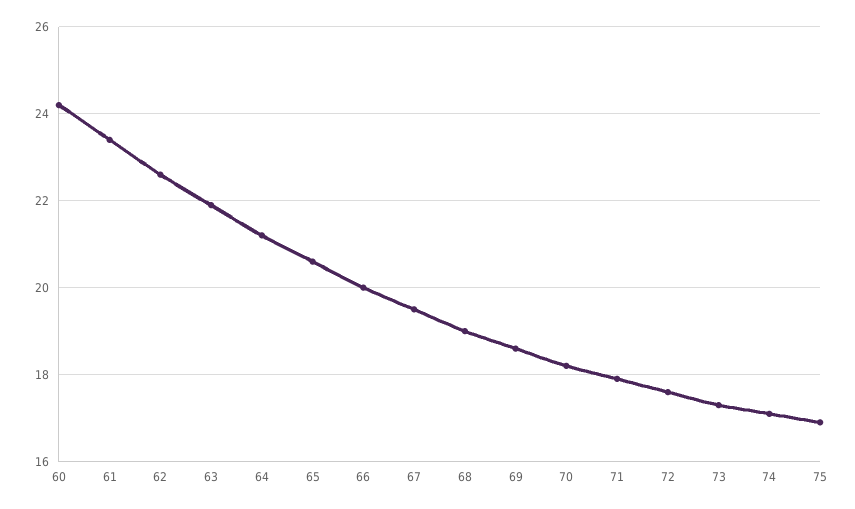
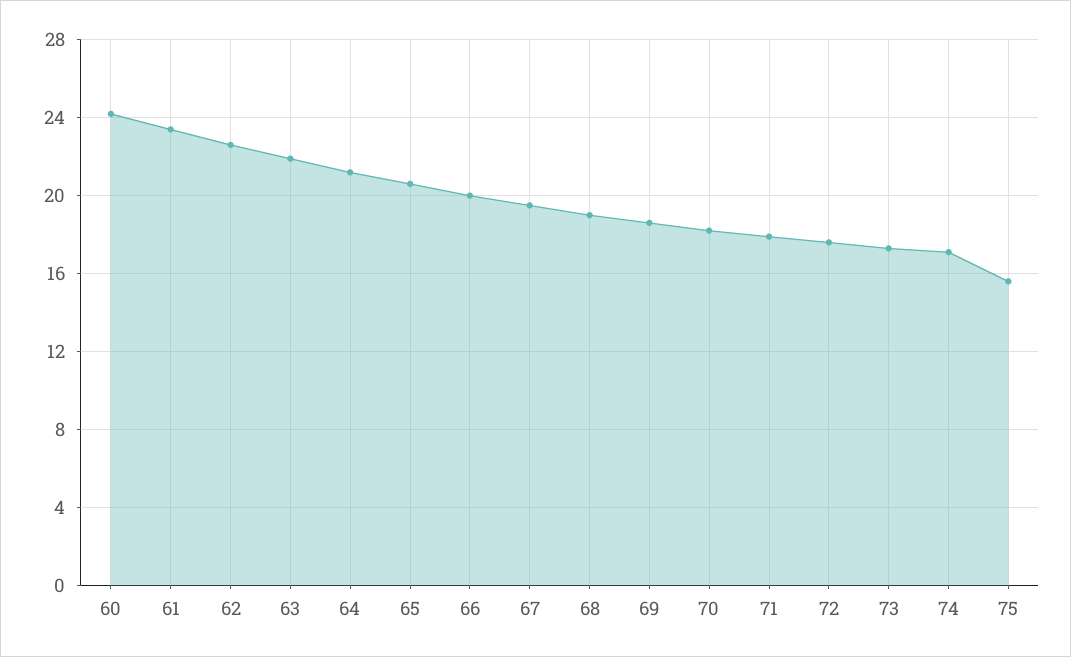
75: 17 -> 15.5

